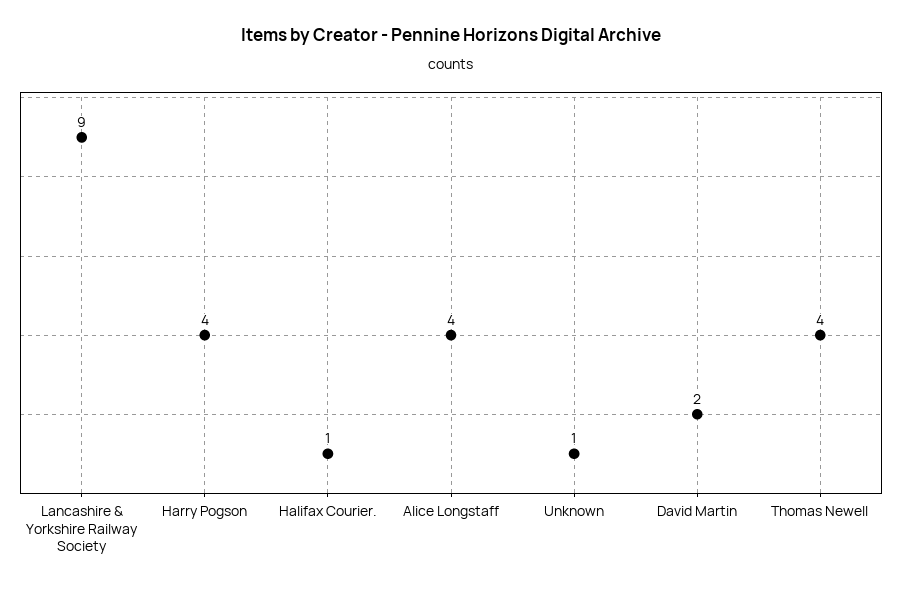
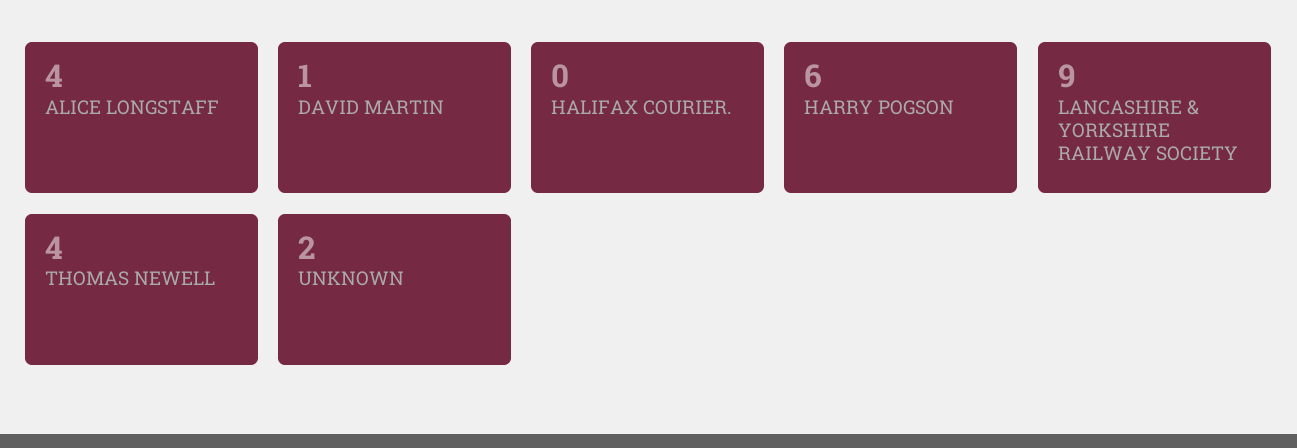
Harry Pogson: 4 -> 6
Halifax Courier.: 1 -> 0
Unknown: 1 -> 2
David Martin: 2 -> 1

